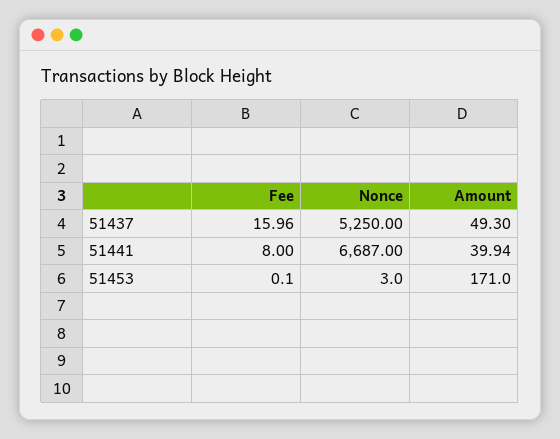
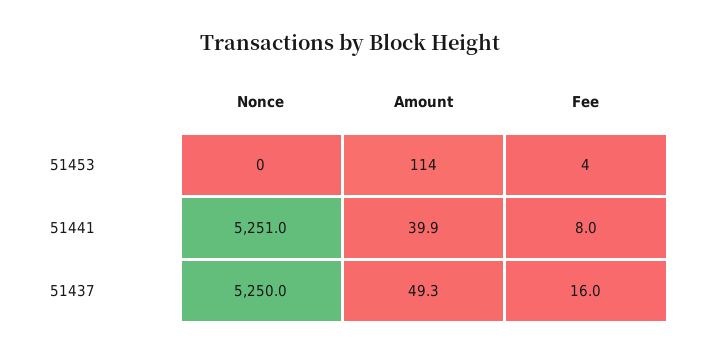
Nonce, 51441: 6687 -> 5251
Fee, 51453: 0.1 -> 4
Nonce, 51453: 3 -> 0
Amount, 51453: 171 -> 114

